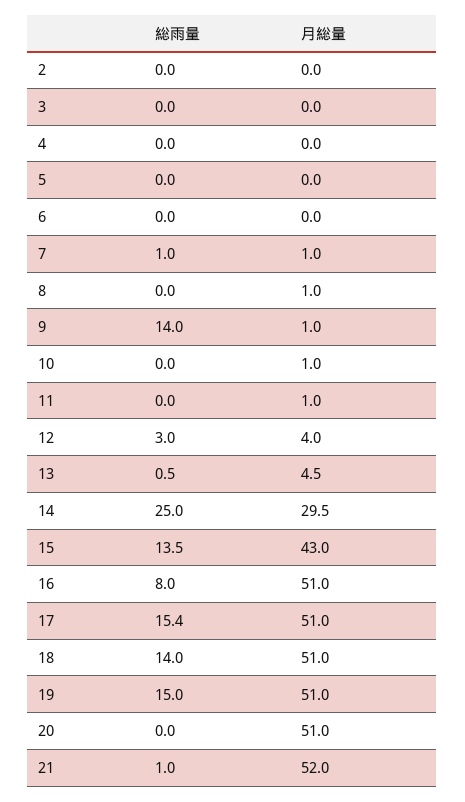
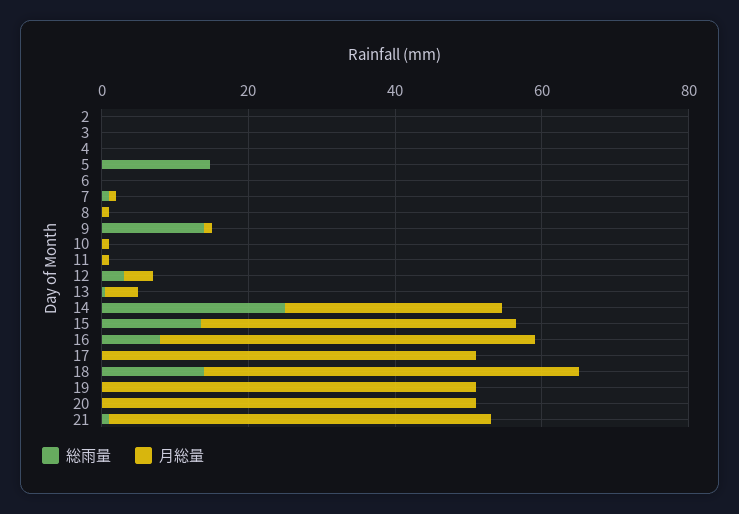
総雨量, 5: 0 -> 15
総雨量, 17: 15.4 -> 0
総雨量, 19: 15 -> 0

